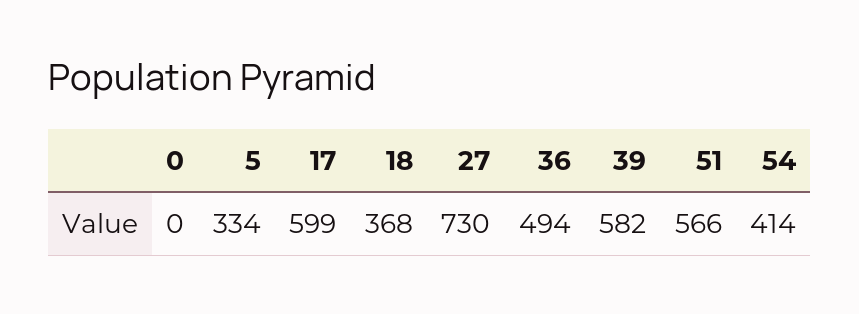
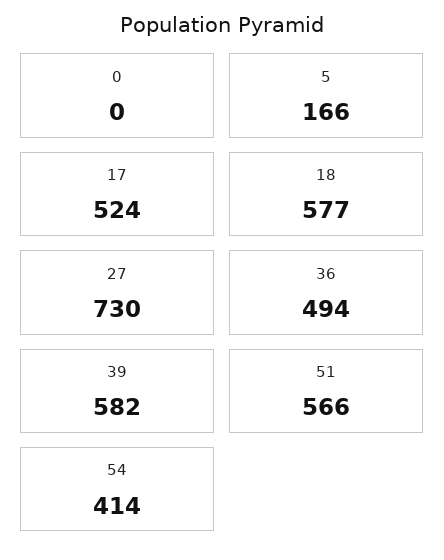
5: 334 -> 166
17: 599 -> 524
18: 368 -> 577

